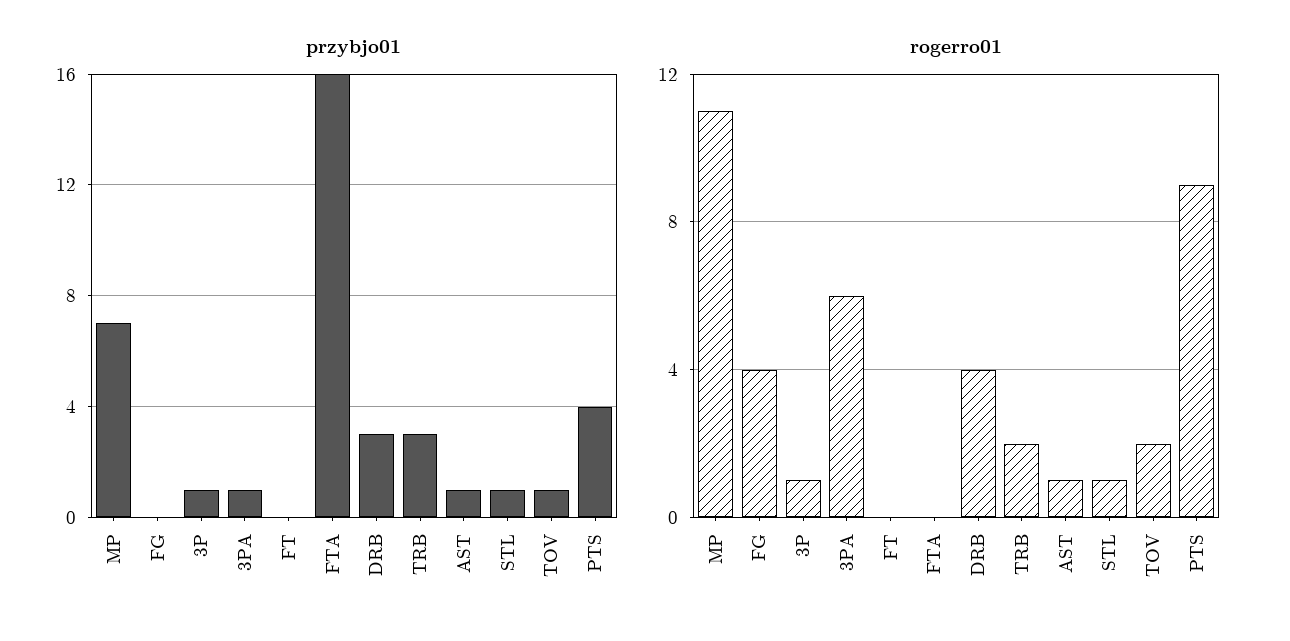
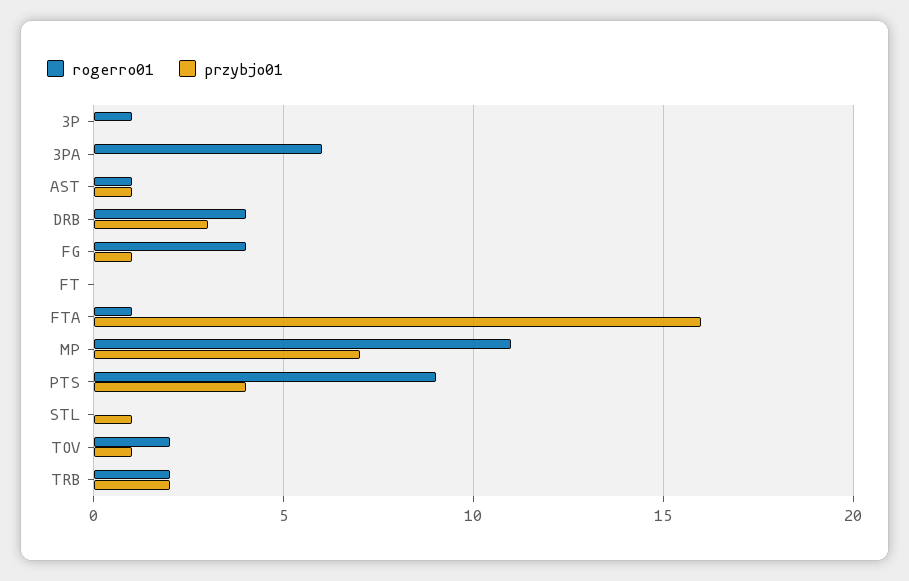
przybjo01, FG: 0 -> 1
przybjo01, 3P: 1 -> 0
przybjo01, 3PA: 1 -> 0
przybjo01, TRB: 3 -> 2
rogerro01, FTA: 0 -> 1
rogerro01, STL: 1 -> 0

